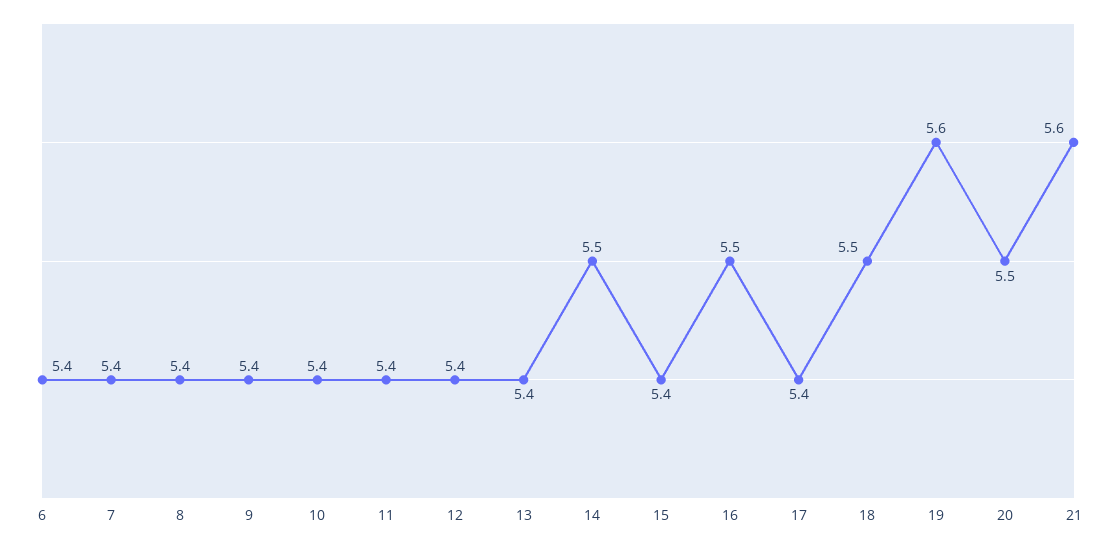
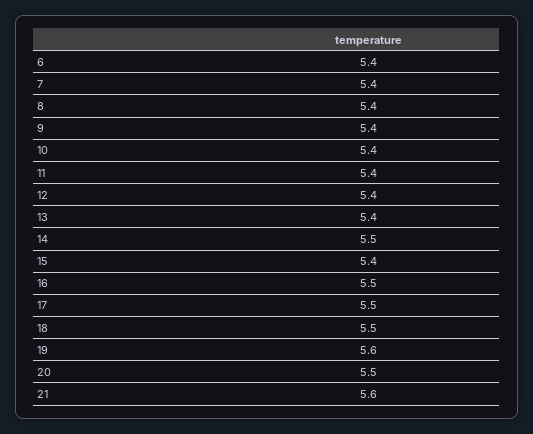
17: 5.4 -> 5.5

